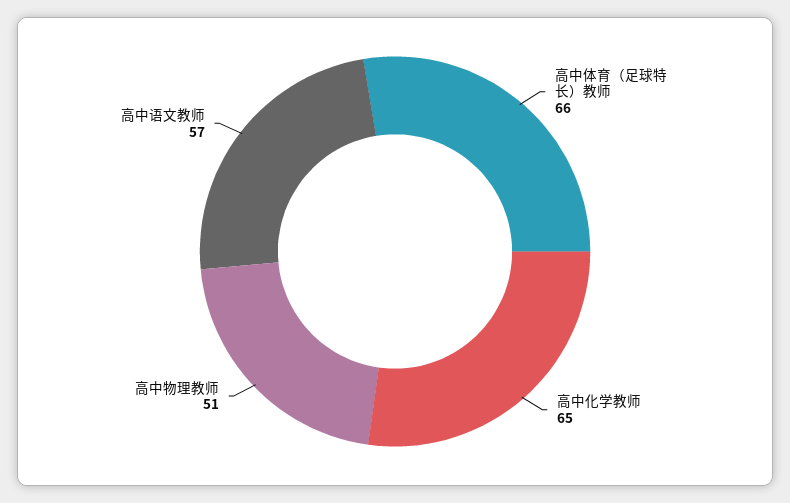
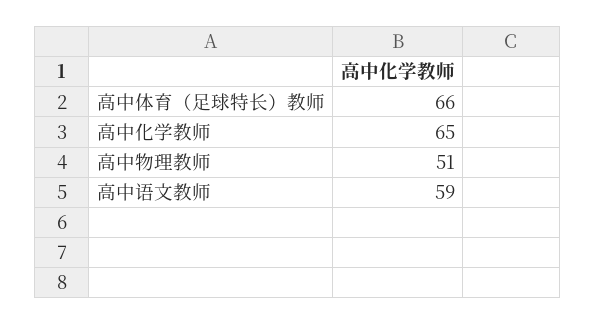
高中语文教师: 57 -> 59

